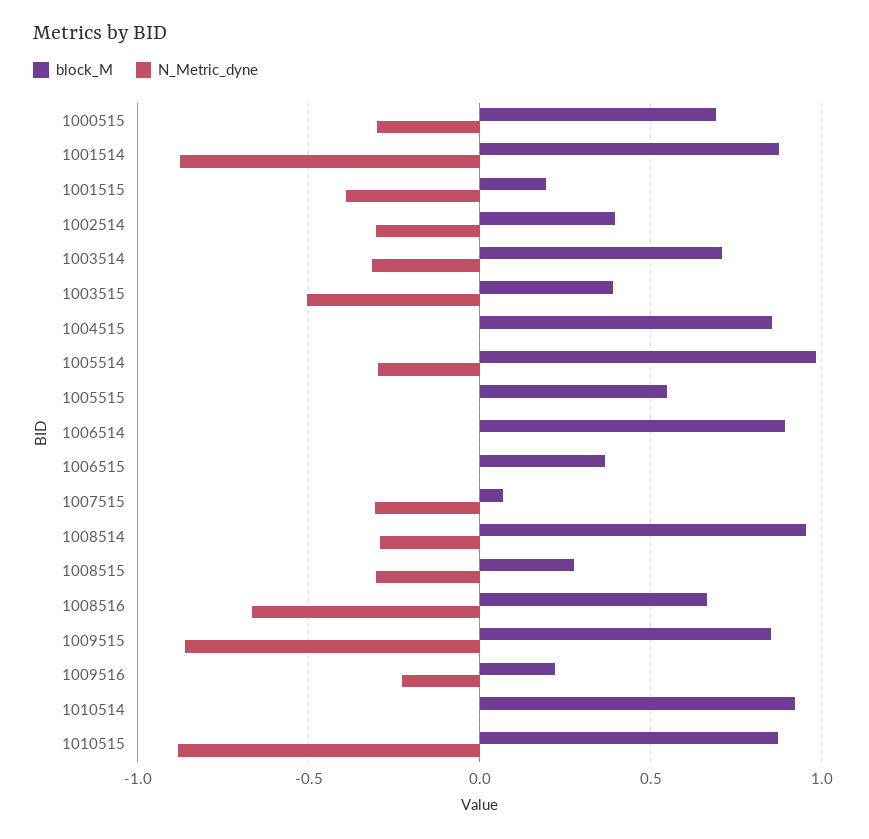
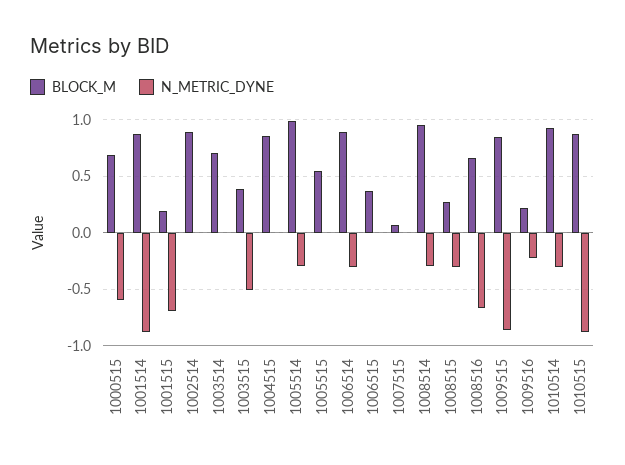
N_Metric_dyne, 1000515: -0.3 -> -0.6
N_Metric_dyne, 1001515: -0.4 -> -0.7
block_M, 1002514: 0.4 -> 0.9
N_Metric_dyne, 1002514: -0.3 -> 0
N_Metric_dyne, 1003514: -0.3 -> 0
N_Metric_dyne, 1006514: 0 -> -0.3
N_Metric_dyne, 1007515: -0.3 -> 0
N_Metric_dyne, 1010514: 0 -> -0.3

